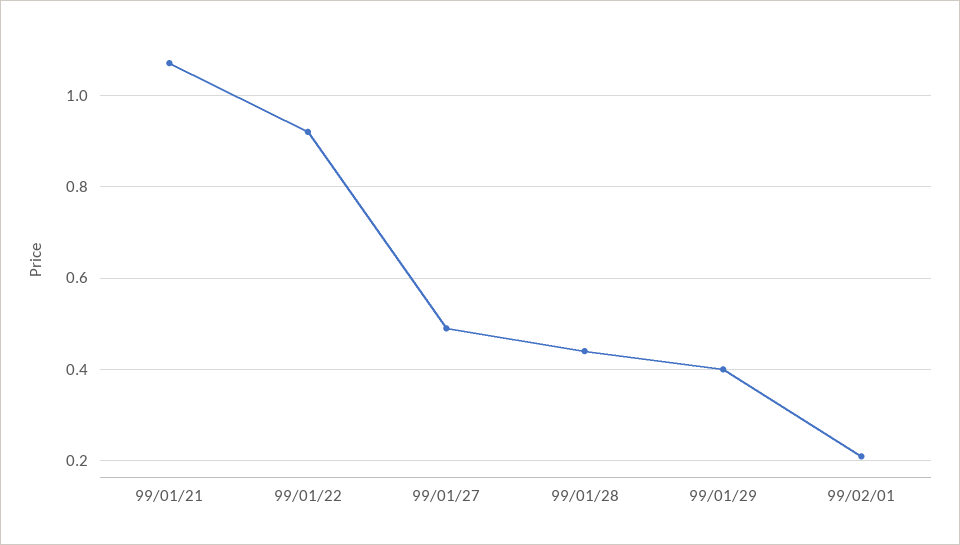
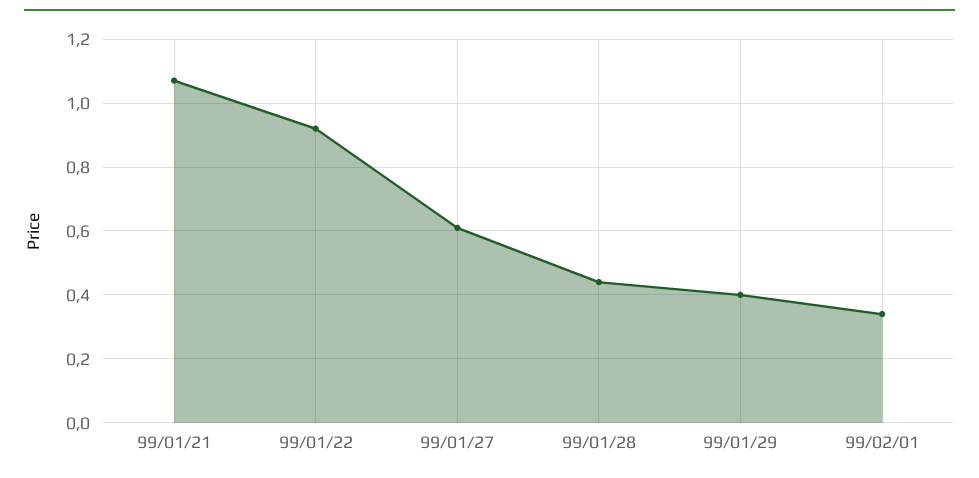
99/01/27: 0.5 -> 0.6
99/02/01: 0.2 -> 0.35

